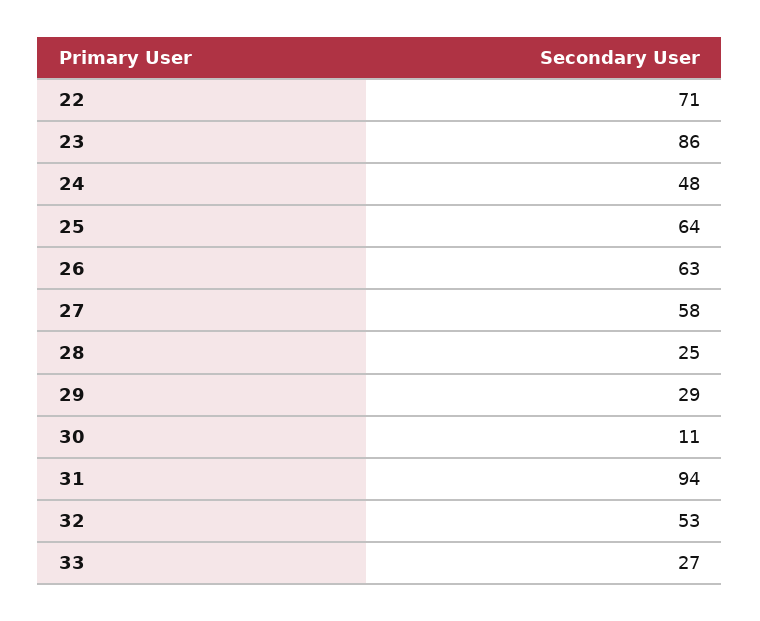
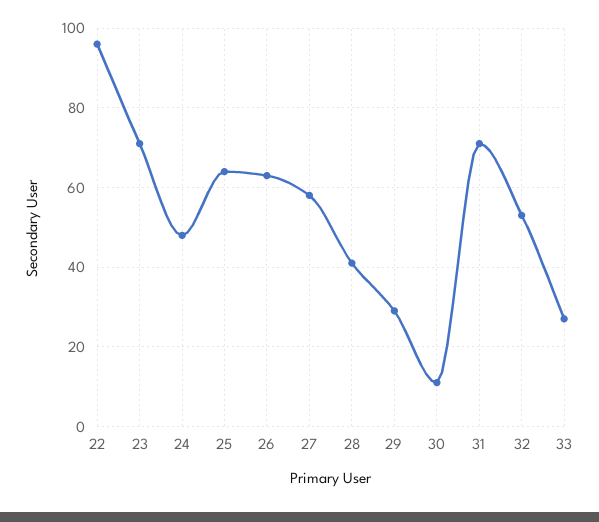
22: 71 -> 95
23: 86 -> 70
28: 25 -> 40
31: 94 -> 70

